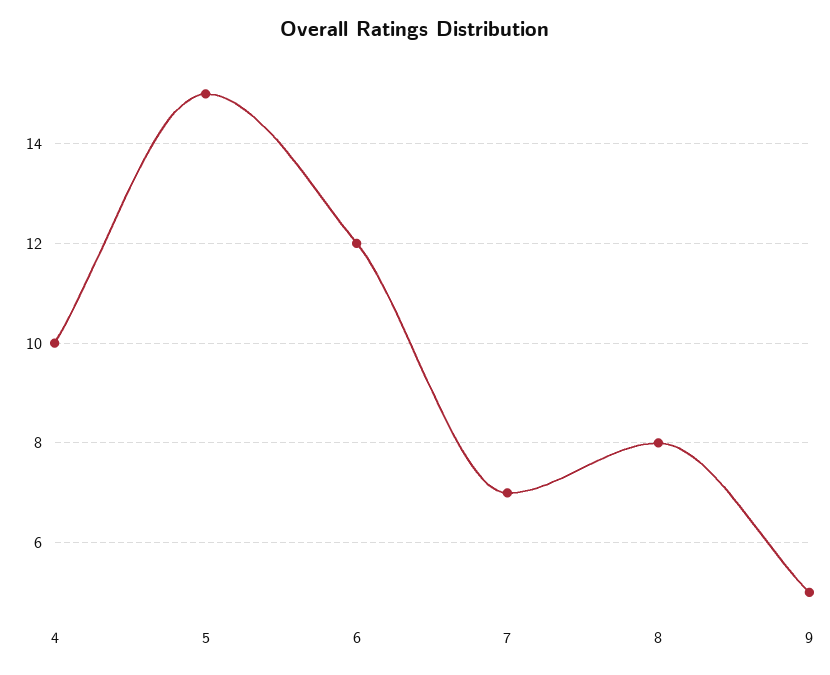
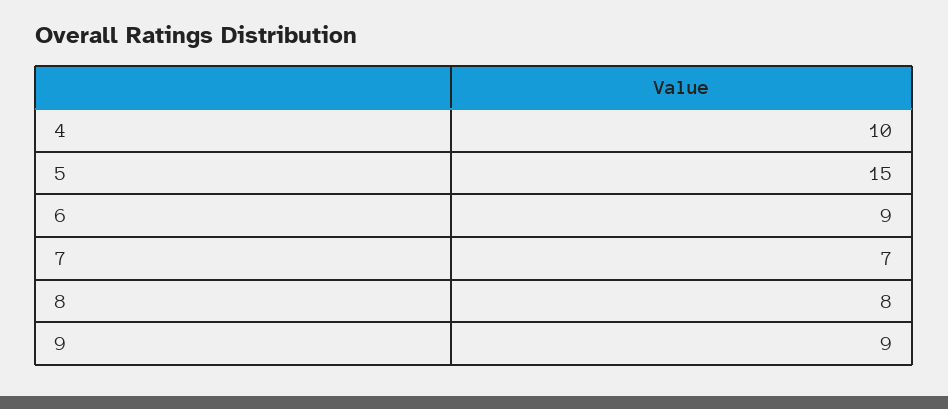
6: 12 -> 9
9: 5 -> 9

